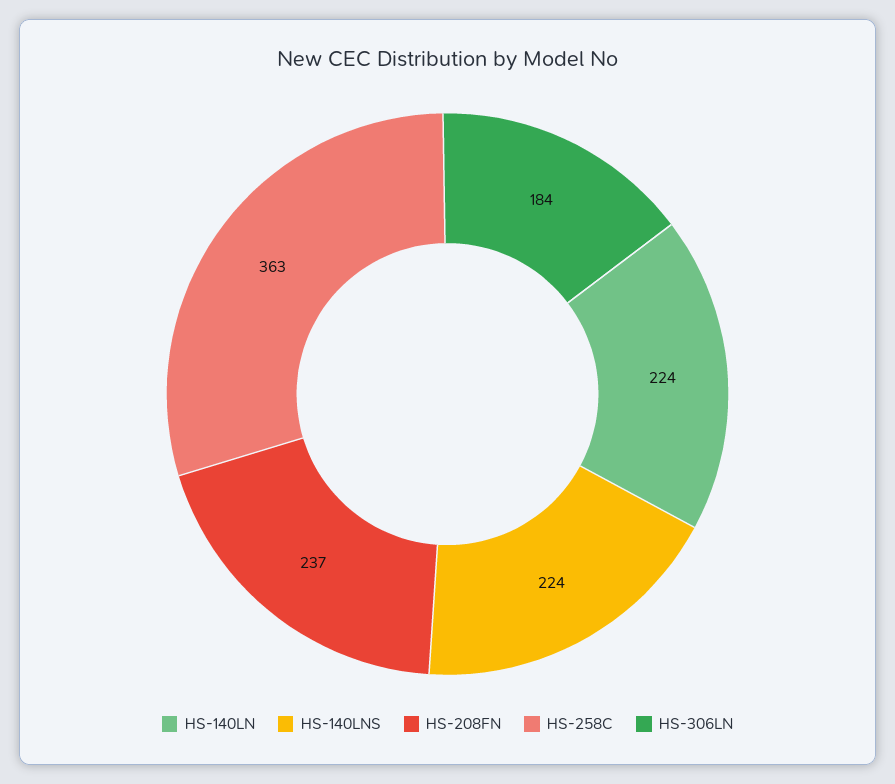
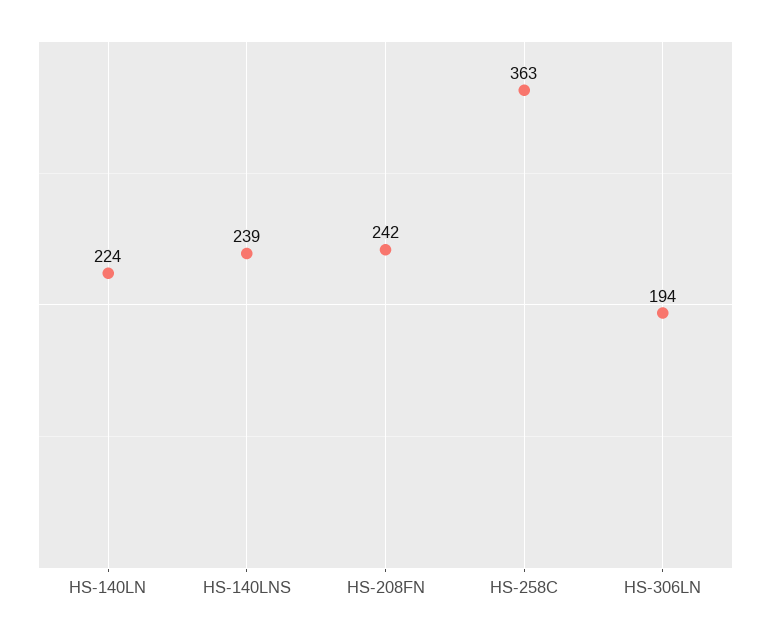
HS-140LNS: 224 -> 239
HS-208FN: 237 -> 242
HS-306LN: 184 -> 194

